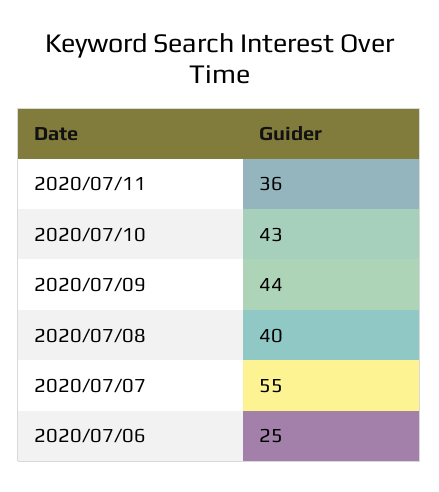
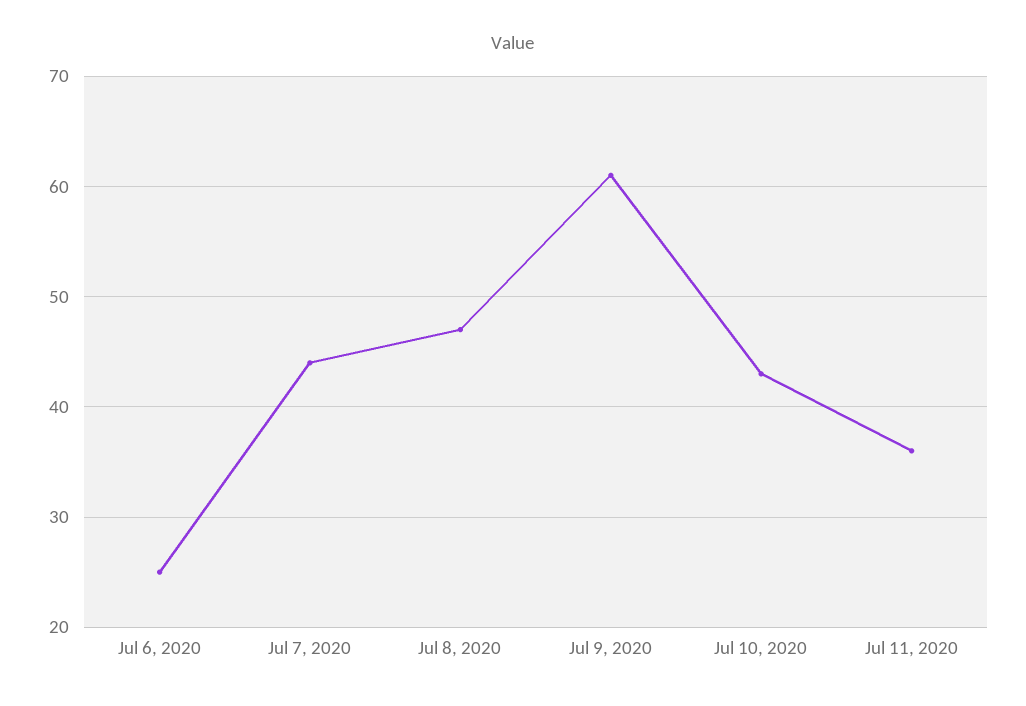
2020/07/09: 44 -> 61
2020/07/08: 40 -> 47
2020/07/07: 55 -> 44

